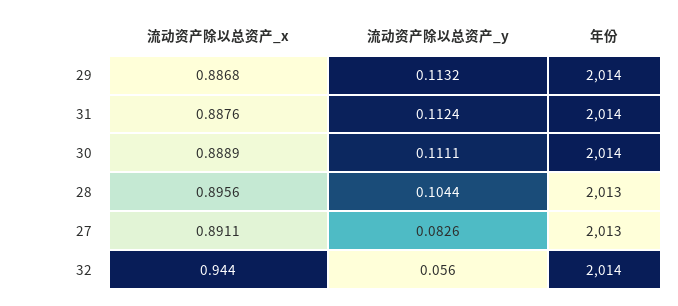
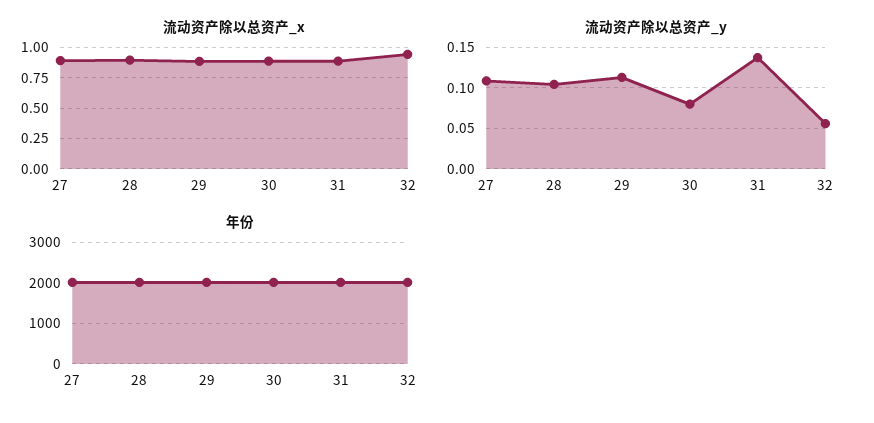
流动资产除以总资产_y, 31: 0.1124 -> 0.14
流动资产除以总资产_y, 30: 0.1111 -> 0.08
流动资产除以总资产_y, 27: 0.0826 -> 0.11

